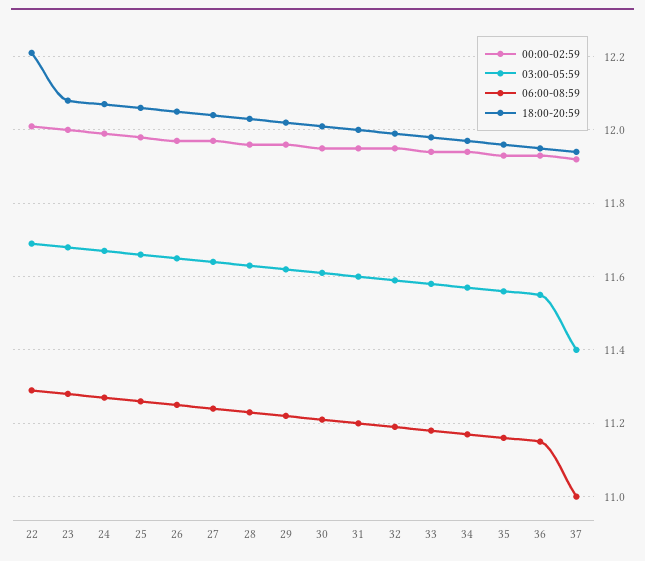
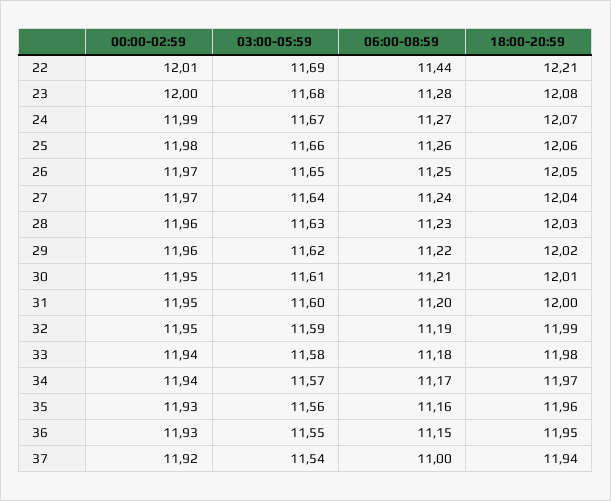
06:00-08:59, 22: 11.3 -> 11.44
03:00-05:59, 37: 11.4 -> 11.54

